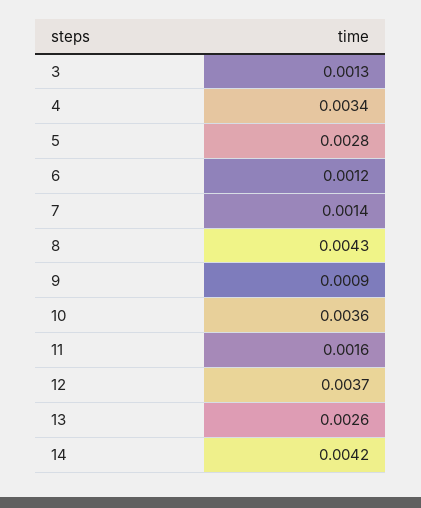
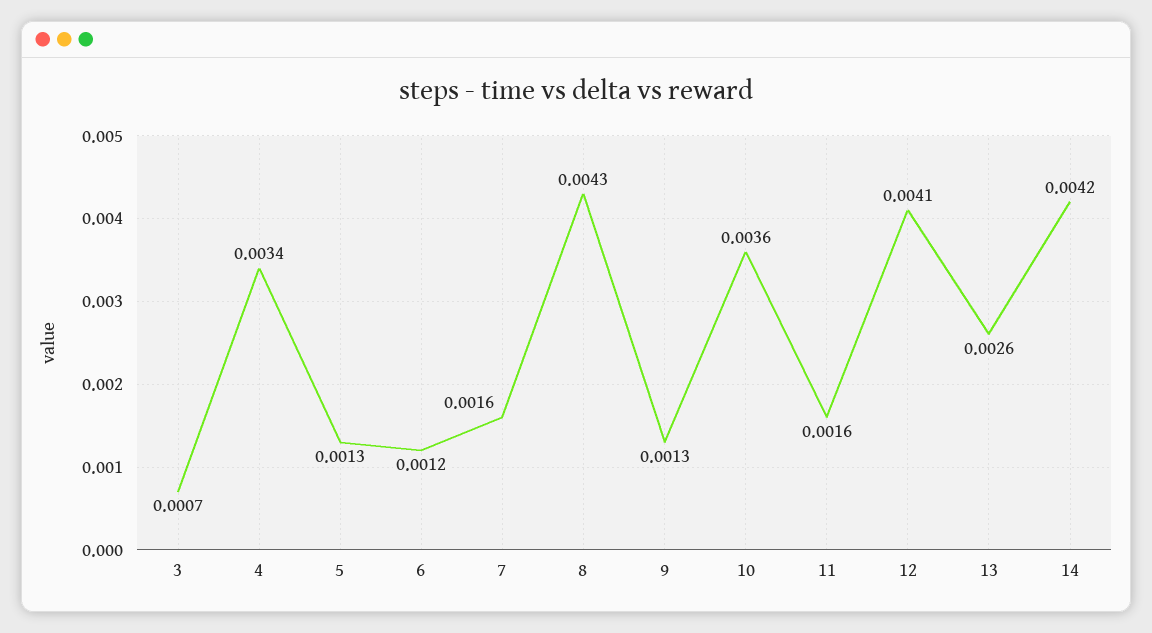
3: 0.0013 -> 0.0007
5: 0.0028 -> 0.0013
7: 0.0014 -> 0.0016
9: 0.0009 -> 0.0013
12: 0.0037 -> 0.0041

